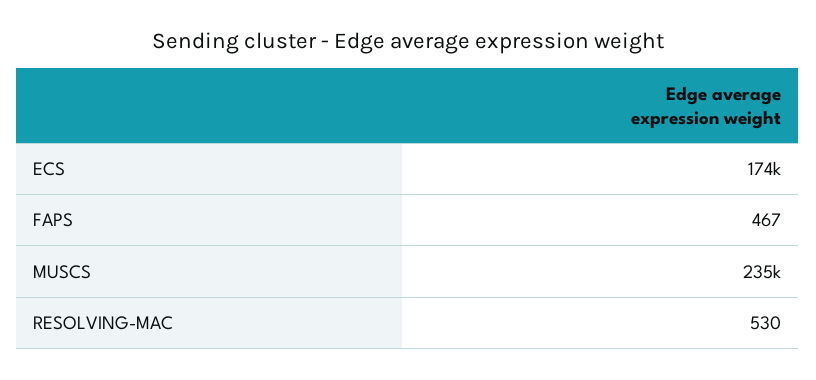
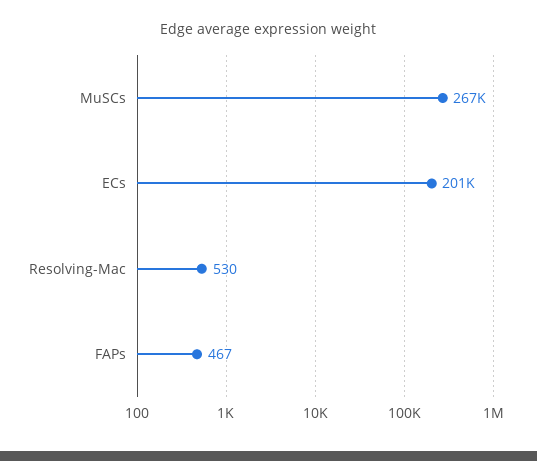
ECS: 174000 -> 201000
MUSCS: 235000 -> 267000

